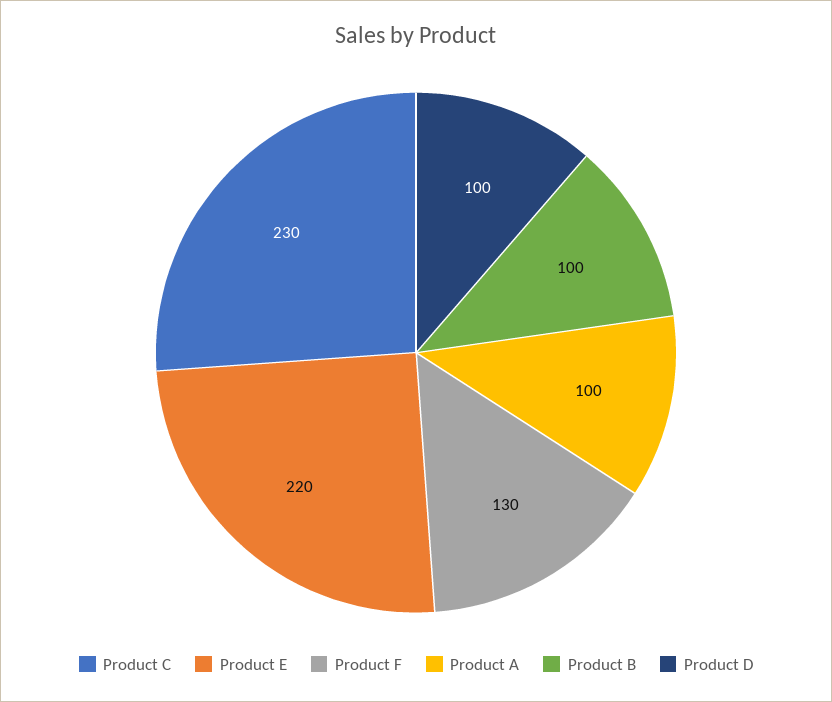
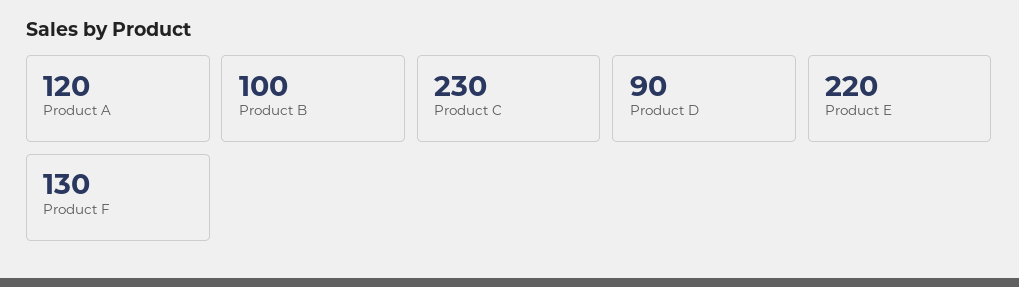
Product A: 100 -> 120
Product D: 100 -> 90

